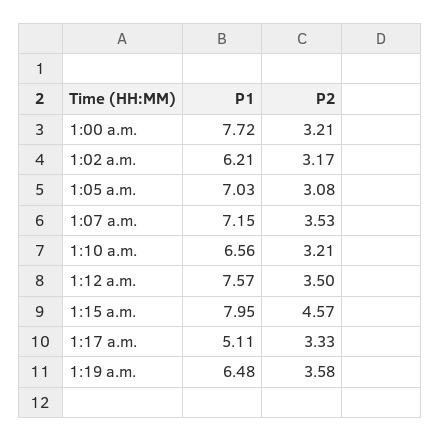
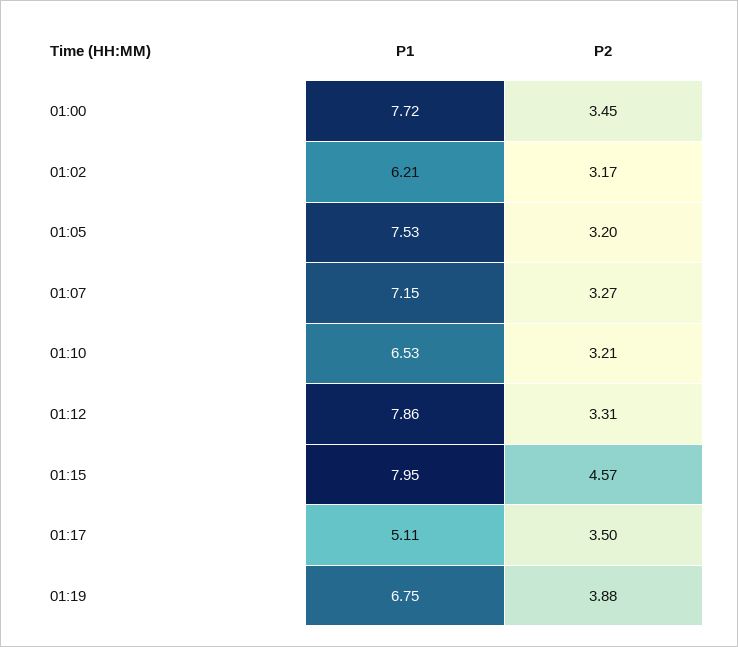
P2, 1:00 a.m.: 3.21 -> 3.45
P1, 1:05 a.m.: 7.03 -> 7.53
P2, 1:05 a.m.: 3.08 -> 3.2
P2, 1:07 a.m.: 3.53 -> 3.27
P1, 1:10 a.m.: 6.56 -> 6.53
P1, 1:12 a.m.: 7.57 -> 7.86
P2, 1:12 a.m.: 3.5 -> 3.31
P2, 1:17 a.m.: 3.33 -> 3.5
P1, 1:19 a.m.: 6.48 -> 6.75
P2, 1:19 a.m.: 3.58 -> 3.88

